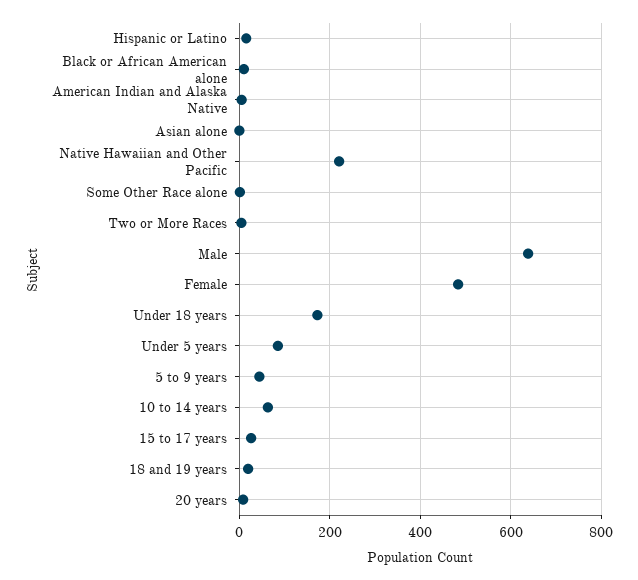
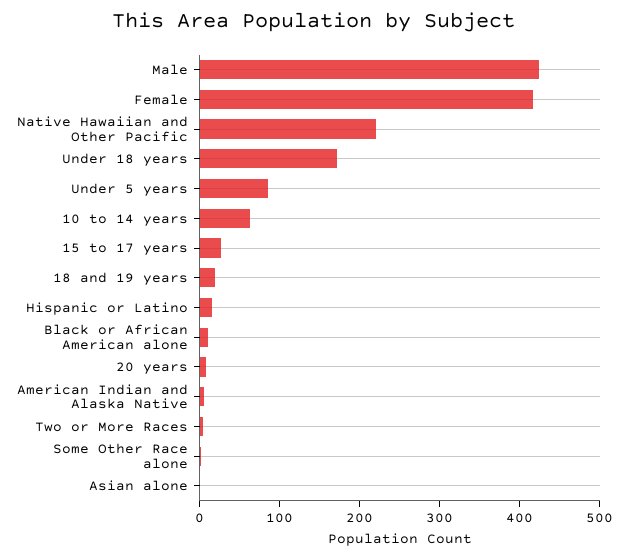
Male: 640 -> 420
Female: 480 -> 420
5 to 9 years: 40 -> none

